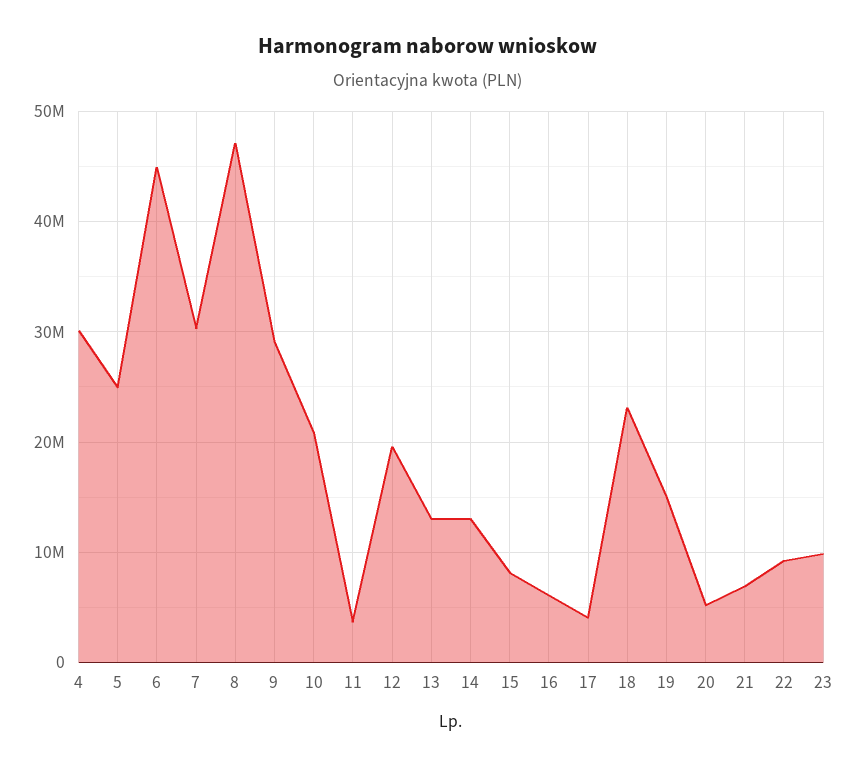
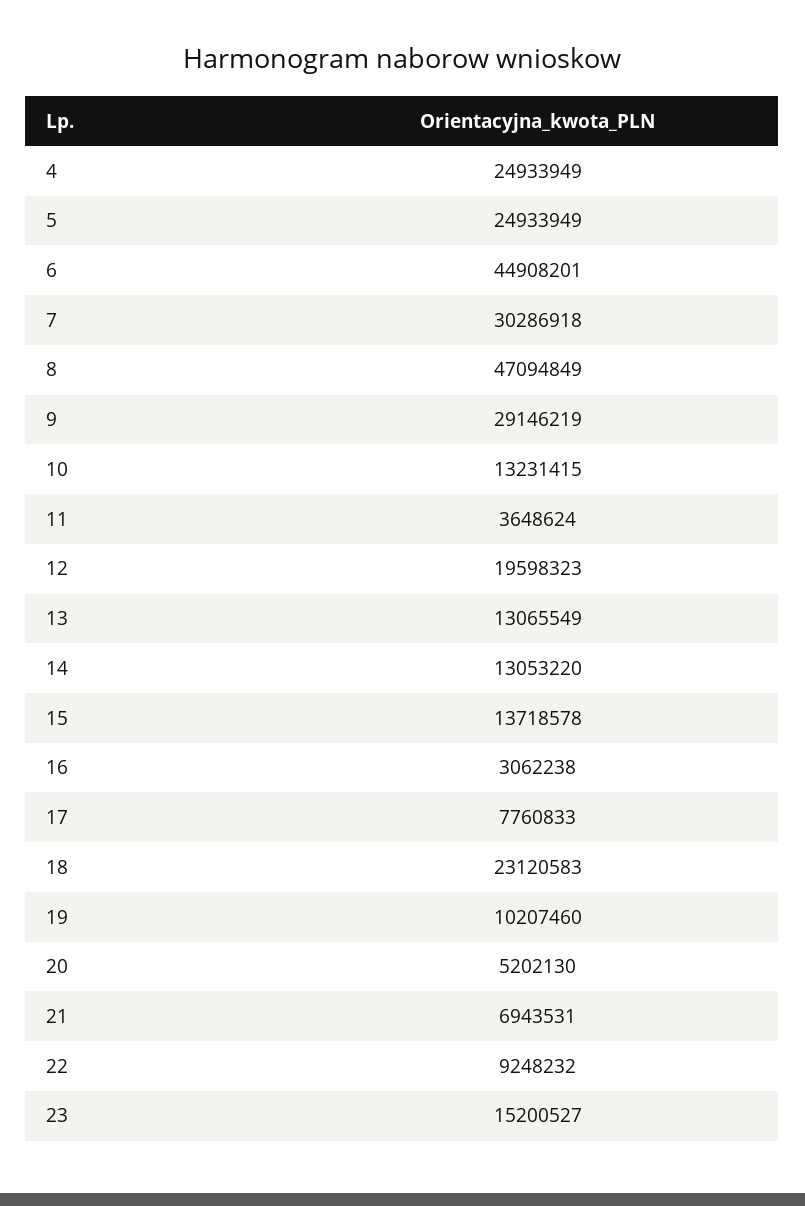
4: 30000000 -> 24933949
10: 21000000 -> 13231415
15: 8000000 -> 13718578
16: 6000000 -> 3062238
17: 4000000 -> 7760833
19: 15000000 -> 10207460
23: 10000000 -> 15200527

